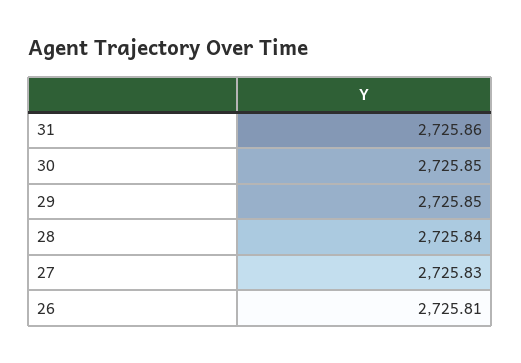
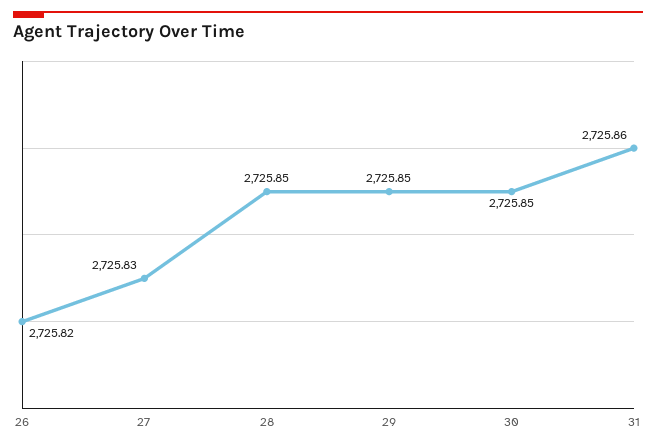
28: 2725.84 -> 2725.85
26: 2725.81 -> 2725.82

